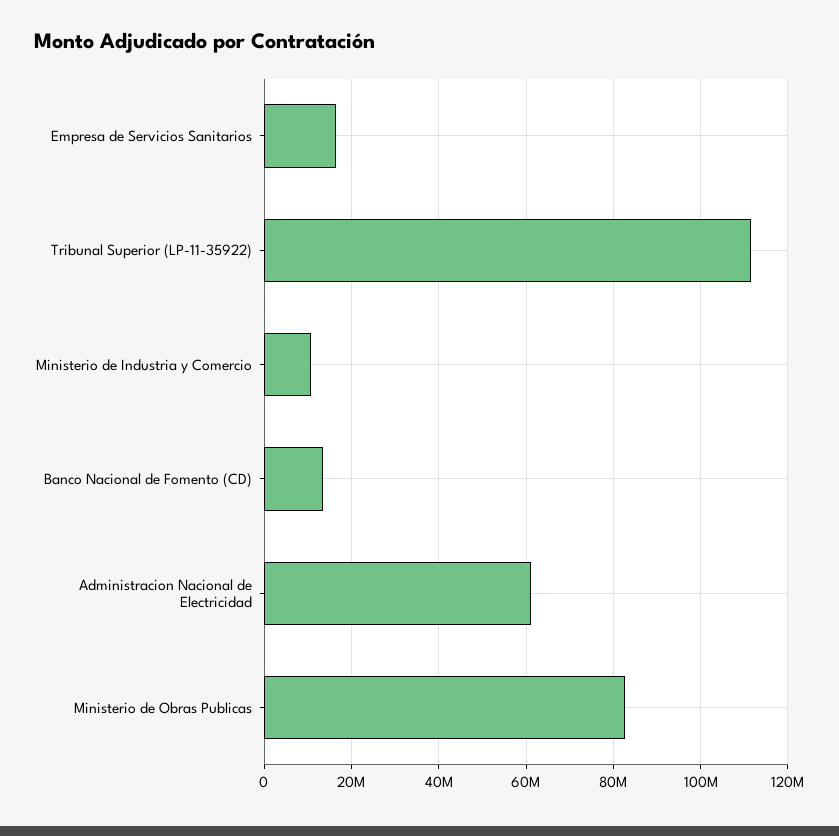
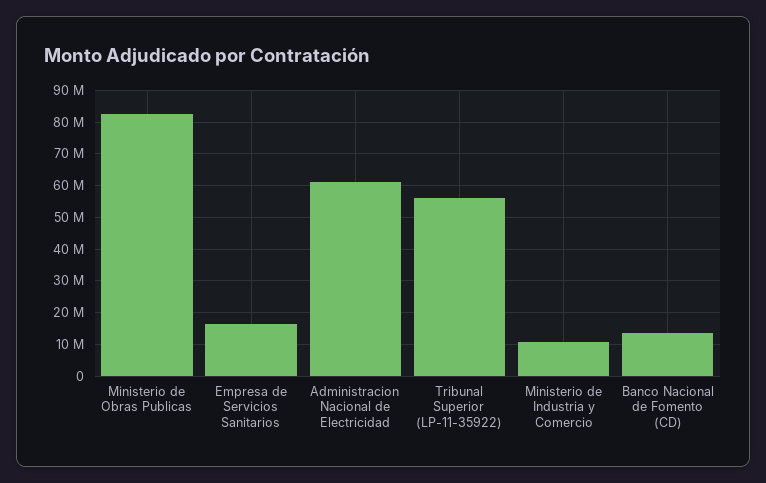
Tribunal Superior (LP-11-35922): 112000000 -> 56000000

